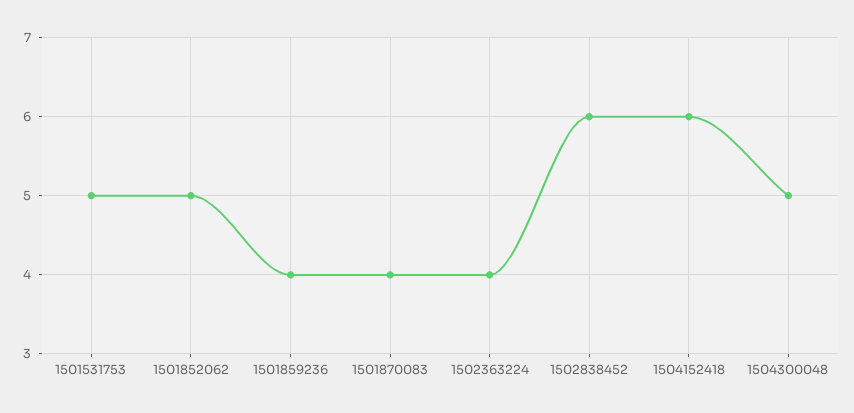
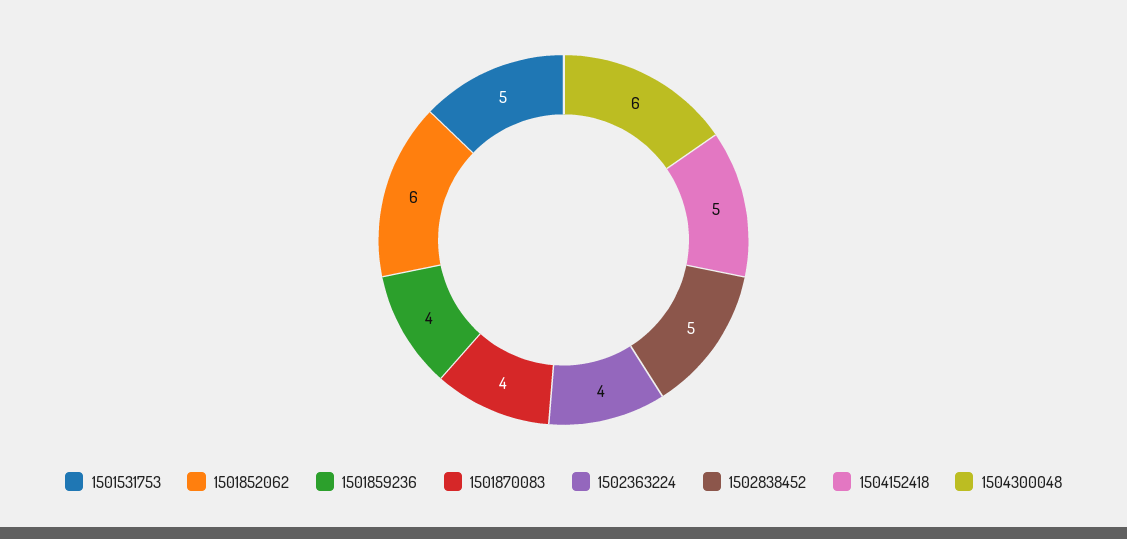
1501852062: 5 -> 6
1502838452: 6 -> 5
1504152418: 6 -> 5
1504300048: 5 -> 6

